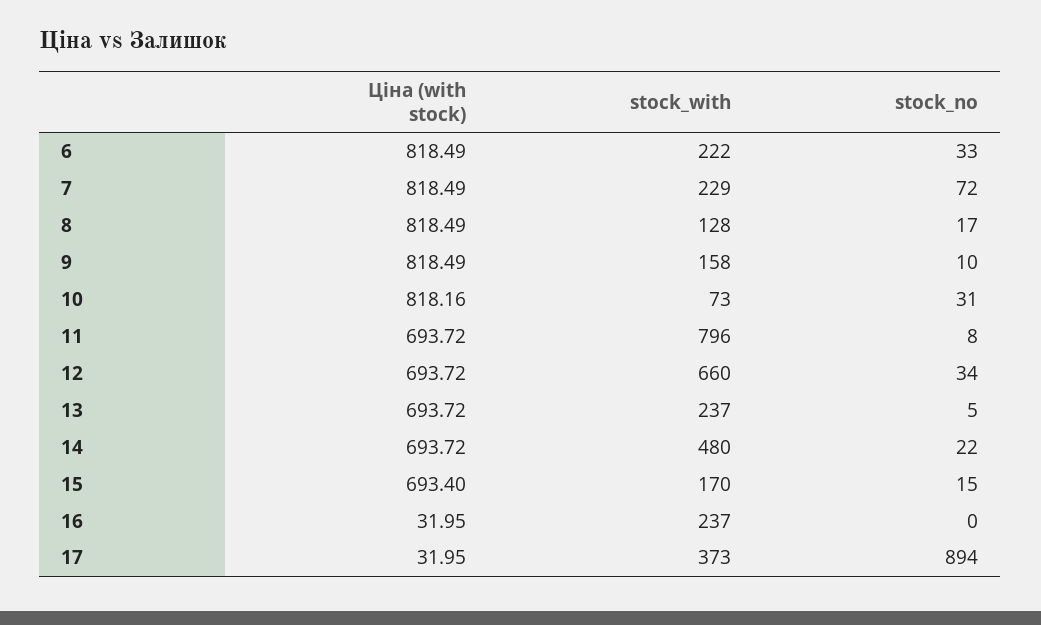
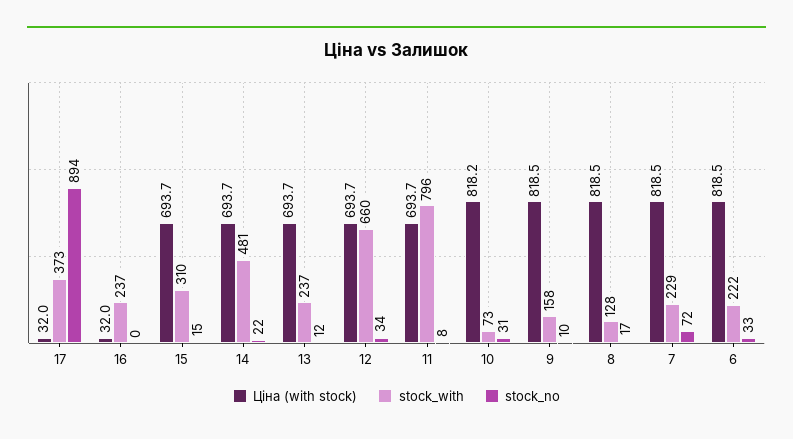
stock_no, 13: 5 -> 12
stock_with, 14: 480 -> 481
Ціна (with stock), 15: 693.4 -> 693.7
stock_with, 15: 170 -> 310

